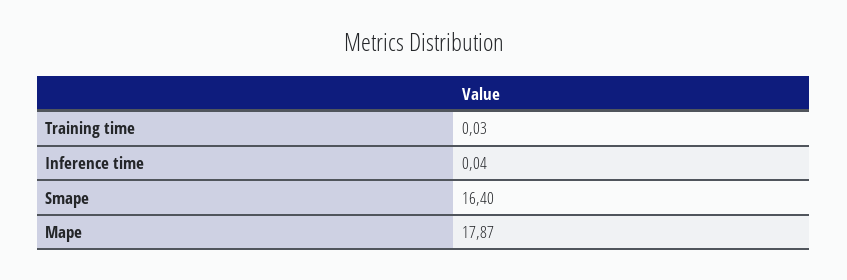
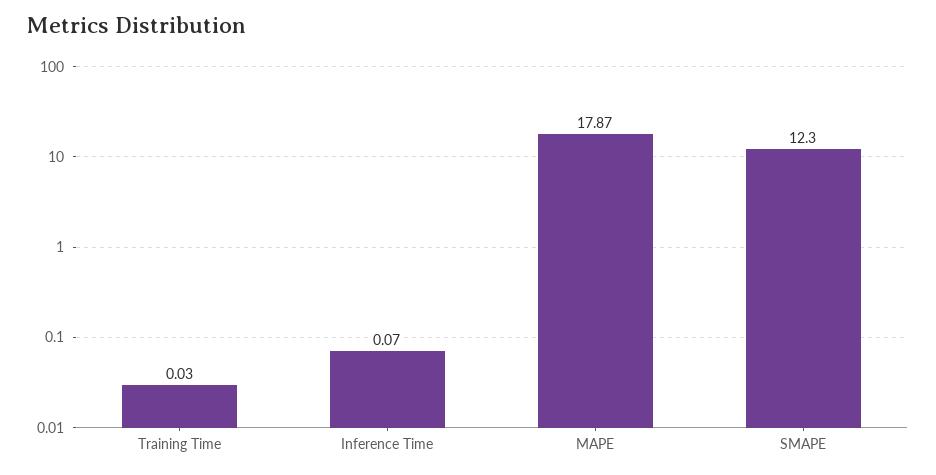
Inference time: 0.04 -> 0.07
Smape: 16.4 -> 12.3

